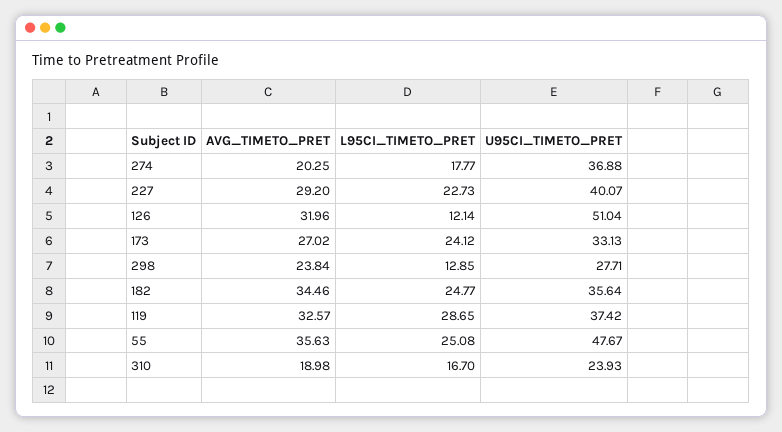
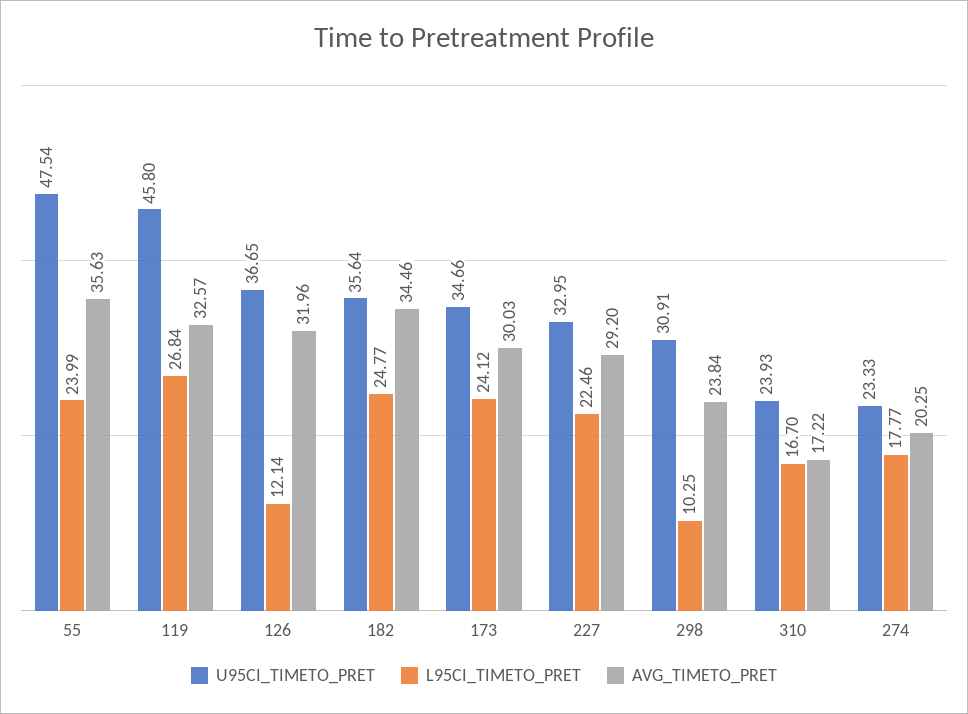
U95CI_TIMETO_PRET, 274: 36.88 -> 23.33
L95CI_TIMETO_PRET, 227: 22.73 -> 22.46
U95CI_TIMETO_PRET, 227: 40.07 -> 32.95
U95CI_TIMETO_PRET, 126: 51.04 -> 36.65
AVG_TIMETO_PRET, 173: 27.02 -> 30.03
U95CI_TIMETO_PRET, 173: 33.13 -> 34.66
L95CI_TIMETO_PRET, 298: 12.85 -> 10.25
U95CI_TIMETO_PRET, 298: 27.71 -> 30.91
L95CI_TIMETO_PRET, 119: 28.65 -> 26.84
U95CI_TIMETO_PRET, 119: 37.42 -> 45.8
L95CI_TIMETO_PRET, 55: 25.08 -> 23.99
U95CI_TIMETO_PRET, 55: 47.67 -> 47.54
AVG_TIMETO_PRET, 310: 18.98 -> 17.22

